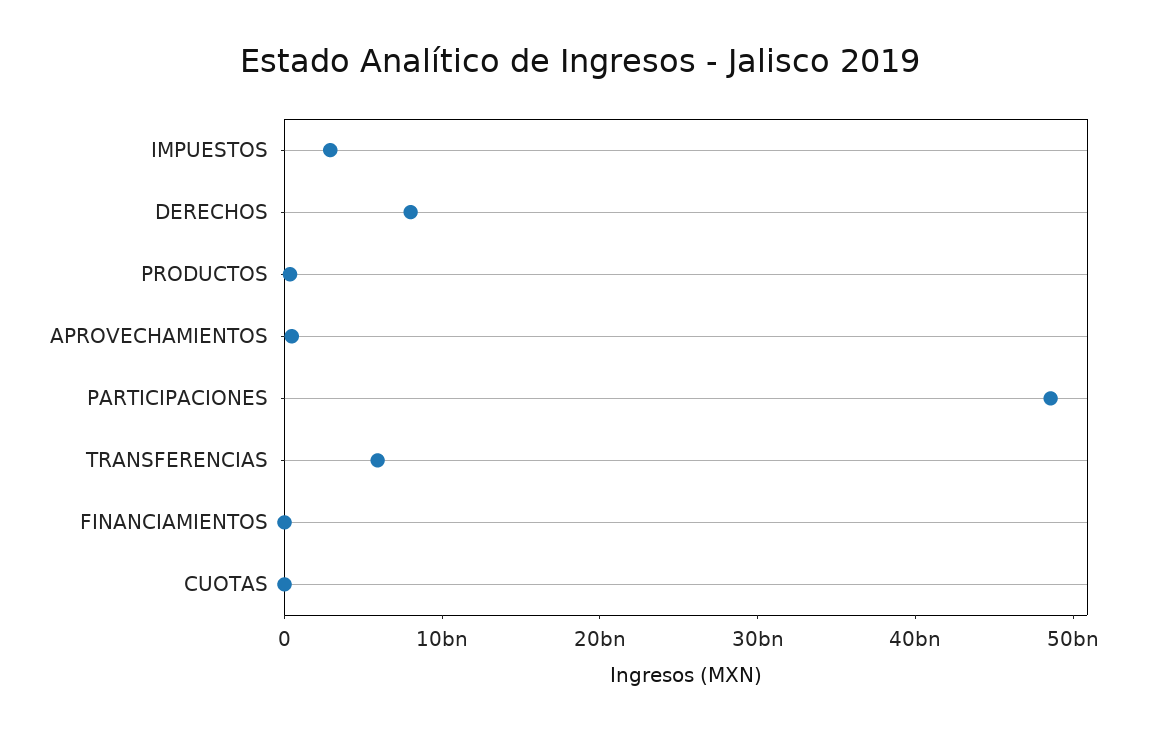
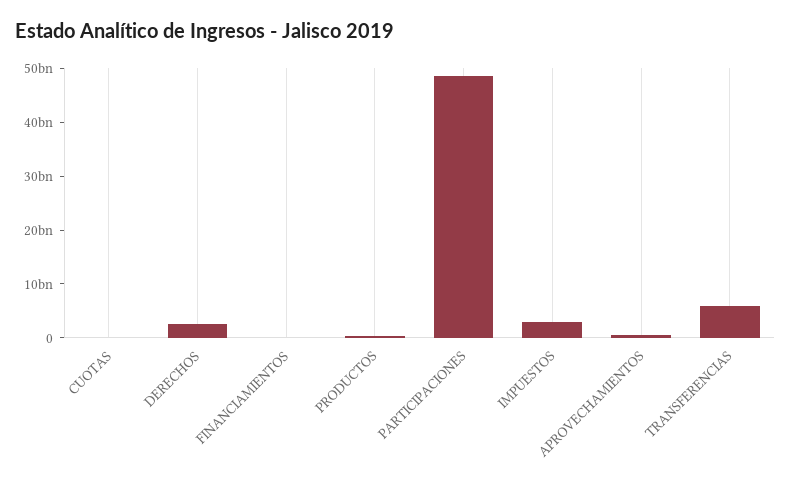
DERECHOS: 8000000000 -> 2000000000

